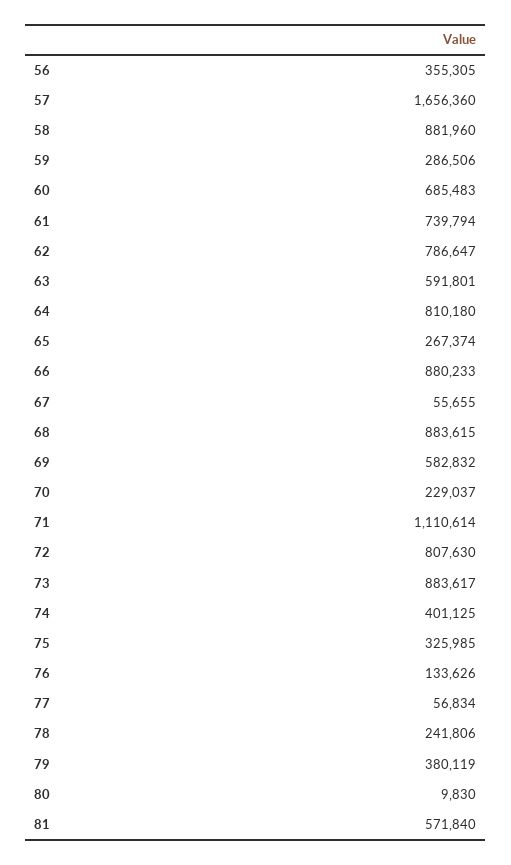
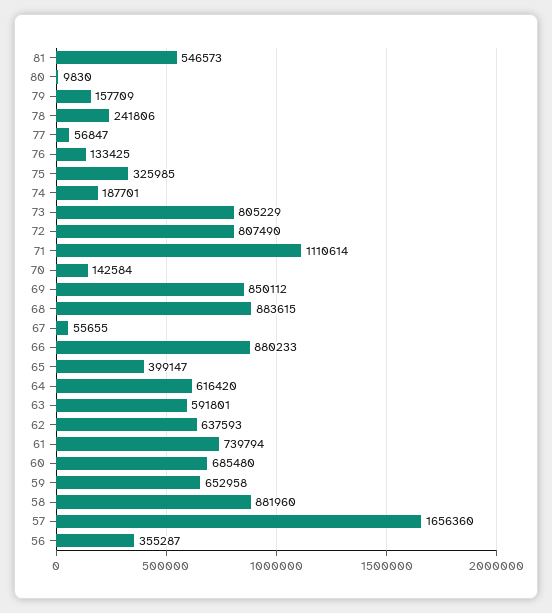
56: 355305 -> 355287
59: 286506 -> 652958
60: 685483 -> 685480
62: 786647 -> 637593
64: 810180 -> 616420
65: 267374 -> 399147
69: 582832 -> 850112
70: 229037 -> 142584
72: 807630 -> 807490
73: 883617 -> 805229
74: 401125 -> 187701
76: 133626 -> 133425
77: 56834 -> 56847
79: 380119 -> 157709
81: 571840 -> 546573

